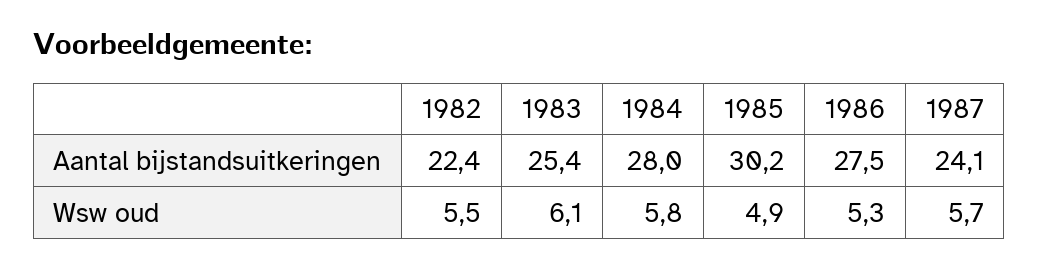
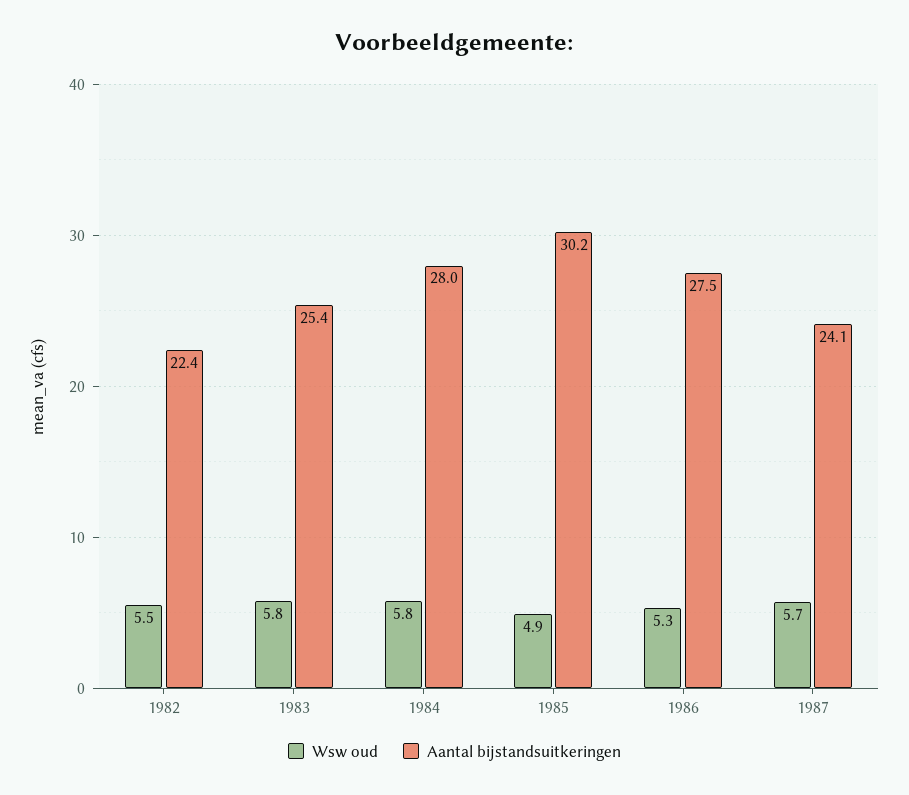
Wsw oud, 1983: 6.1 -> 5.8

